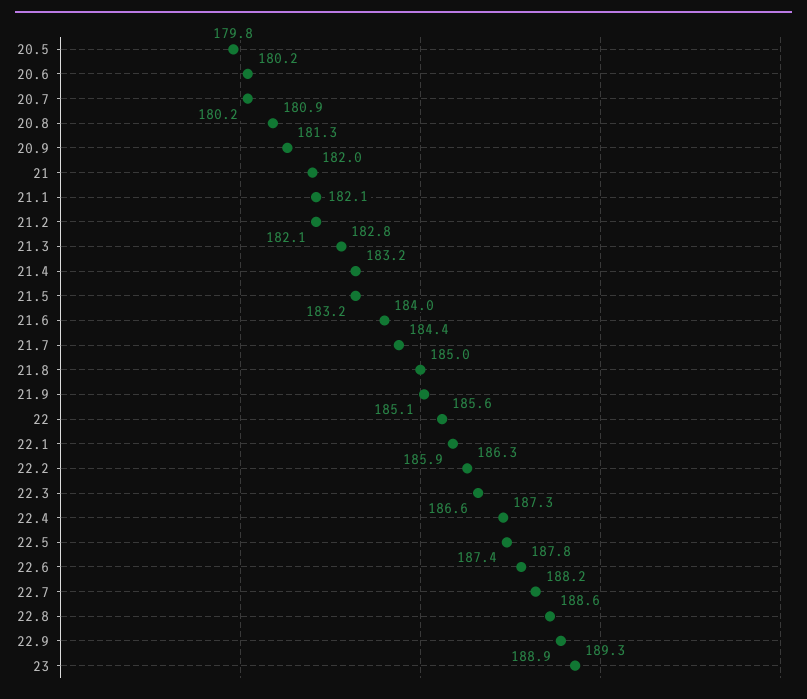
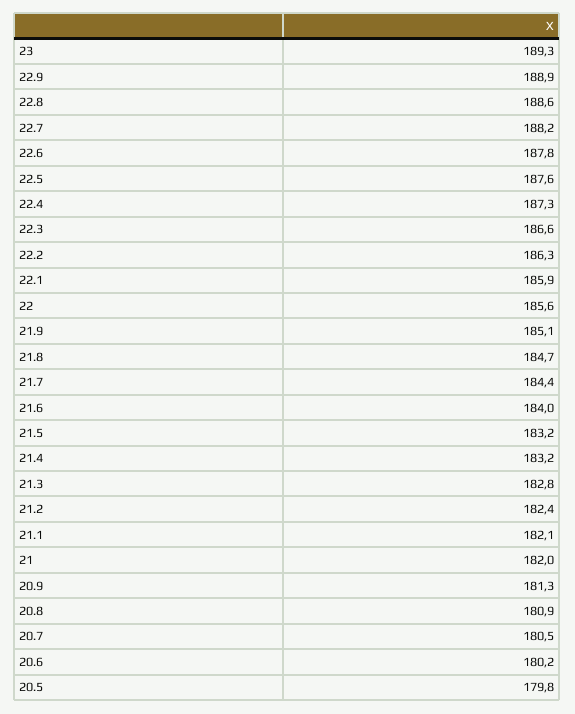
20.7: 180.2 -> 180.5
21.2: 182.1 -> 182.4
21.8: 185 -> 184.7
22.5: 187.4 -> 187.6

